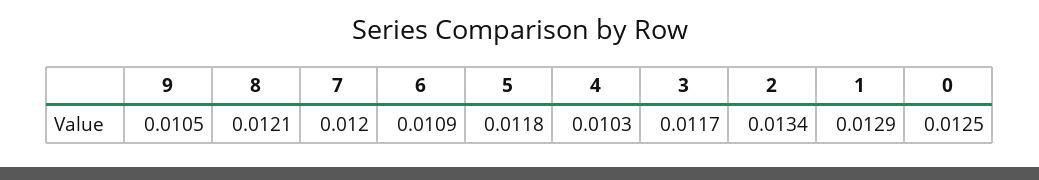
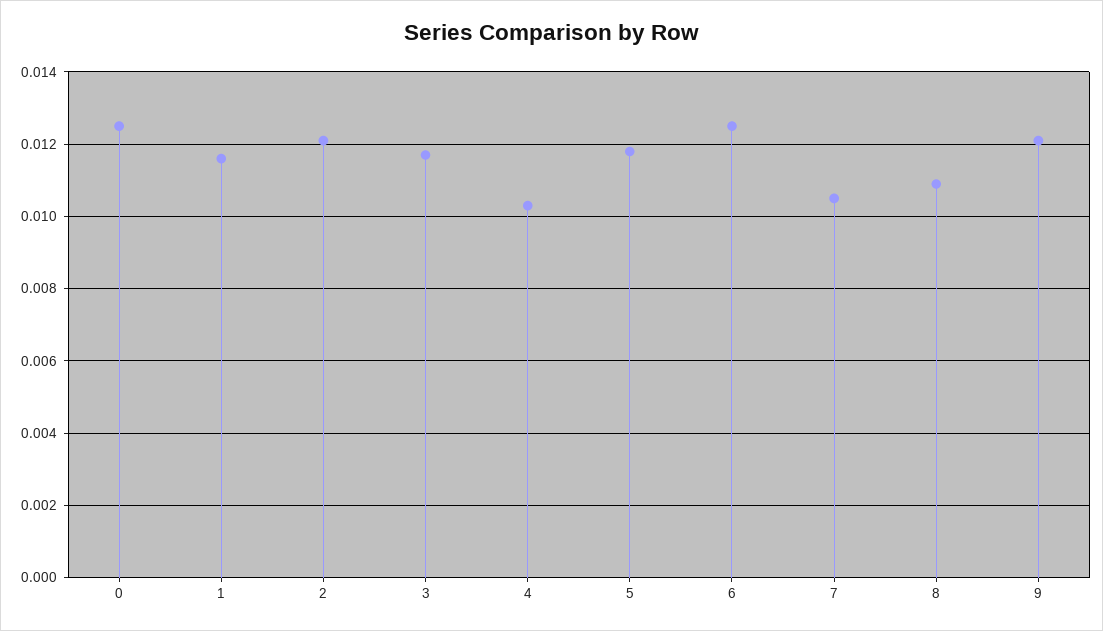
9: 0.0105 -> 0.012
8: 0.0121 -> 0.011
7: 0.012 -> 0.0105
6: 0.0109 -> 0.0125
2: 0.0134 -> 0.012
1: 0.0129 -> 0.0115

